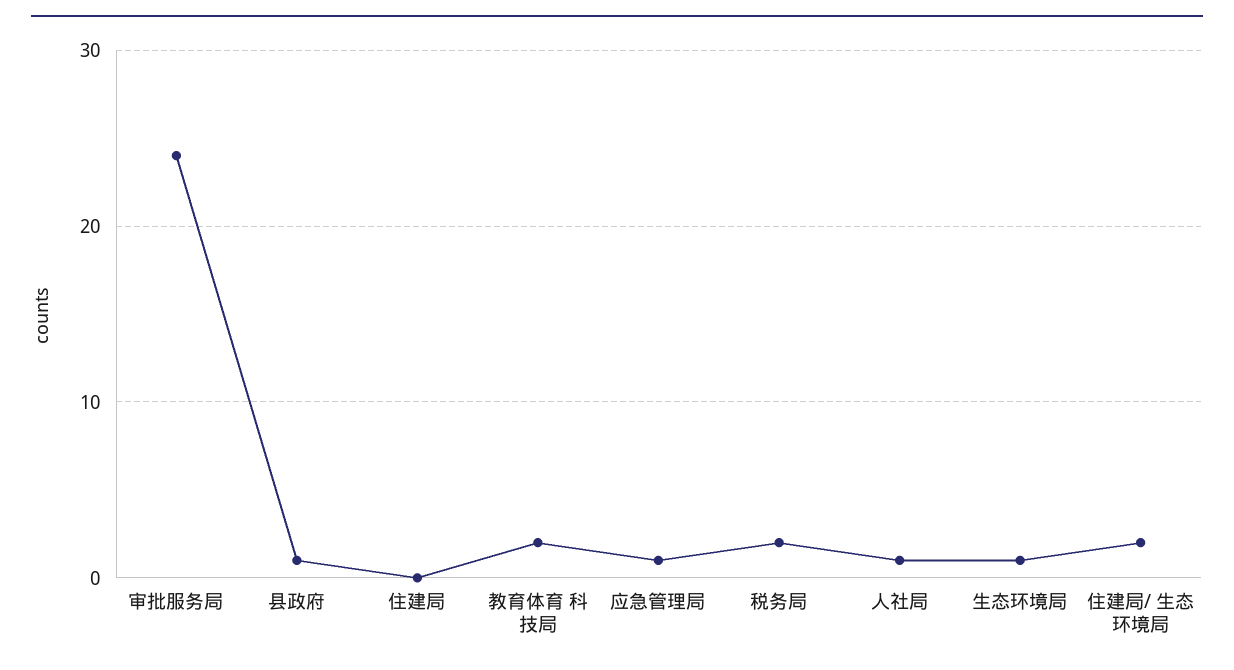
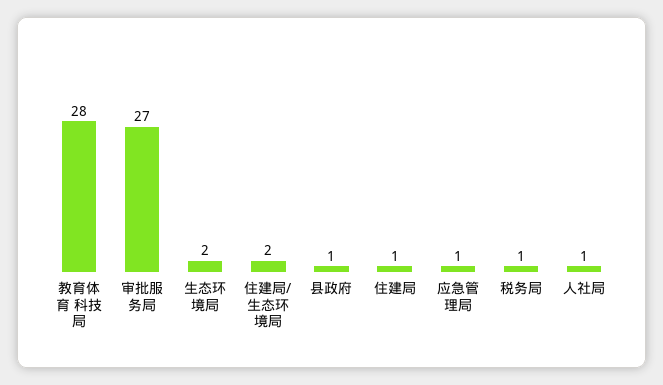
审批服务局: 24 -> 27
住建局: 0 -> 1
教育体育 科技局: 2 -> 28
税务局: 2 -> 1
生态环境局: 1 -> 2

